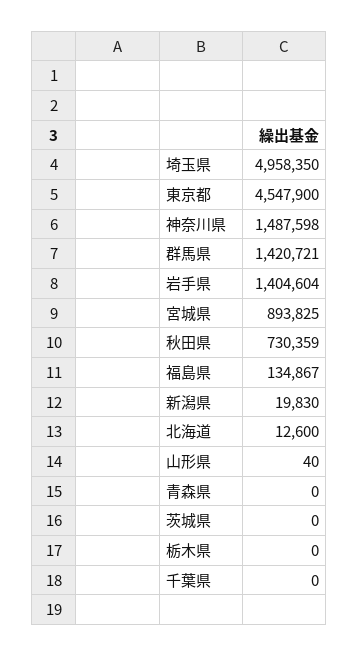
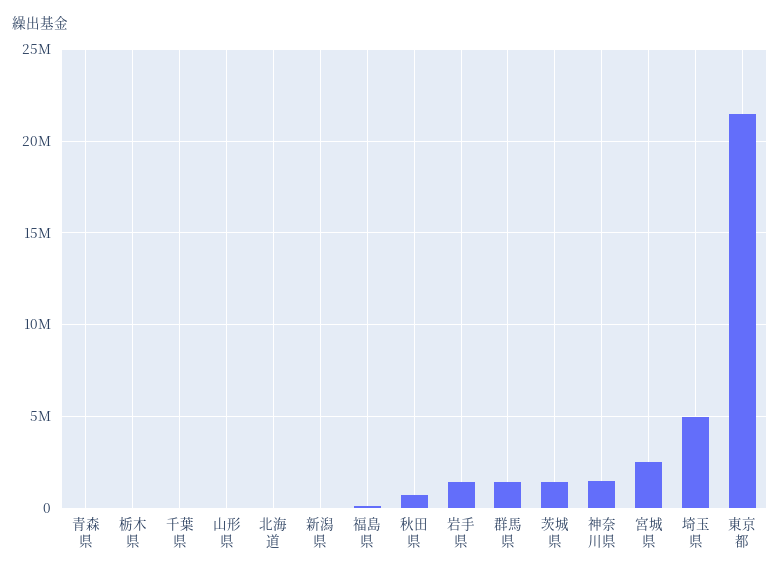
東京都: 4547900 -> 21500000
宮城県: 893825 -> 2500000
茨城県: 0 -> 1500000

